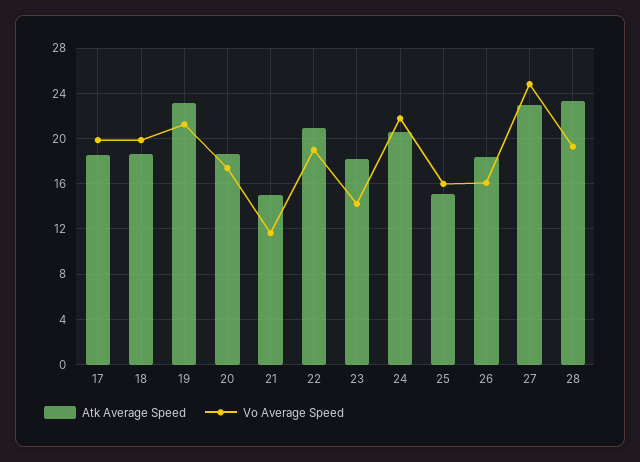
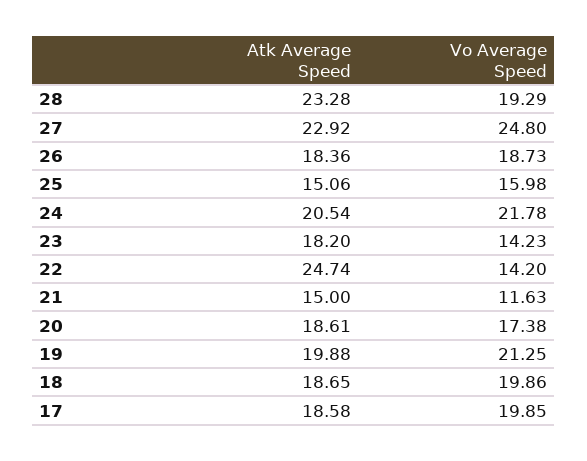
Atk Average Speed, 19: 23 -> 19.88
Atk Average Speed, 22: 21 -> 24.74
Vo Average Speed, 22: 19 -> 14.2
Vo Average Speed, 26: 16 -> 18.73

